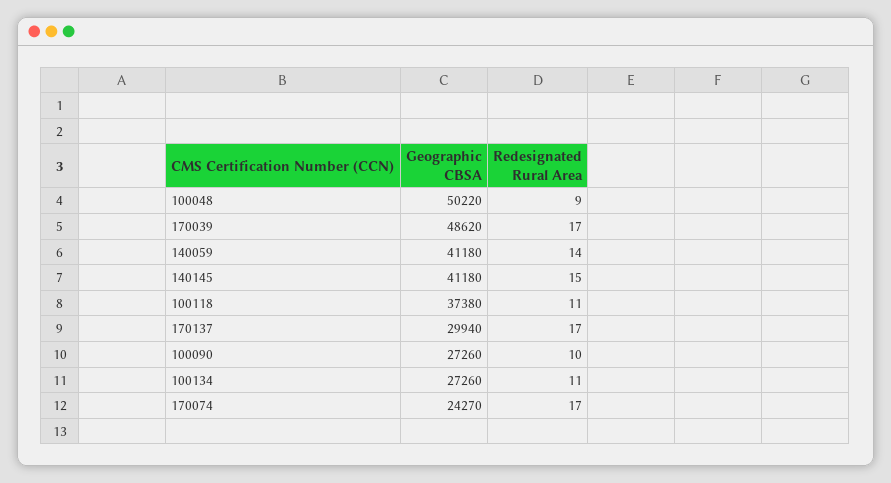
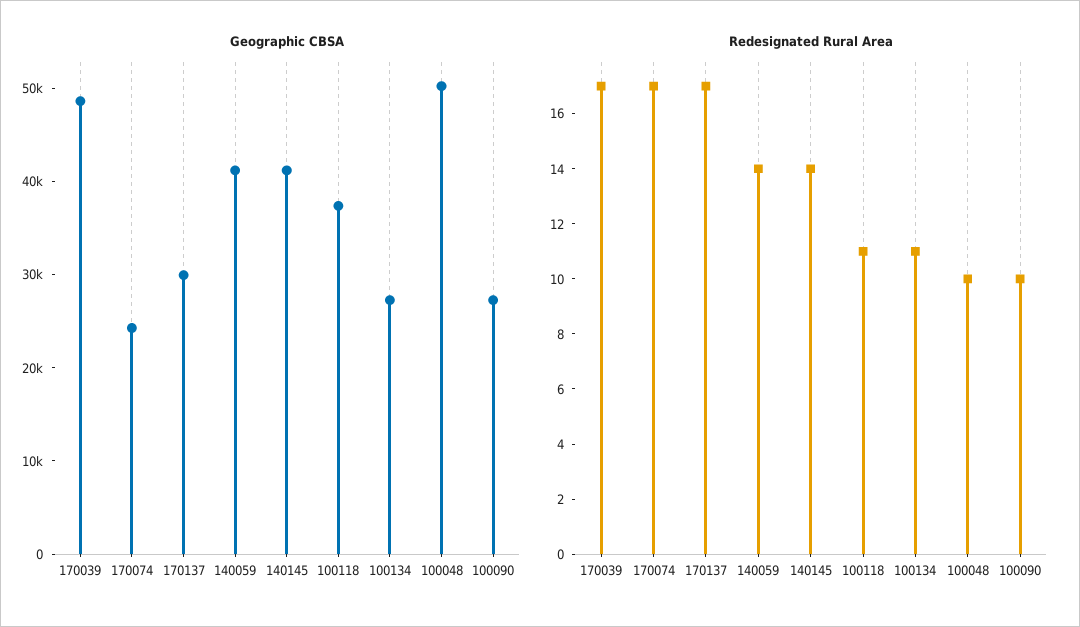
Redesignated Rural Area, 100048: 9 -> 10
Redesignated Rural Area, 140145: 15 -> 14

